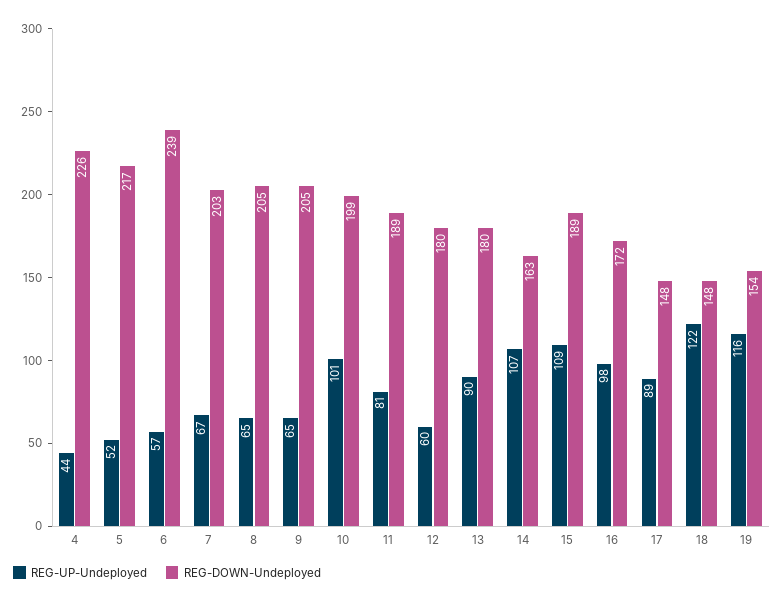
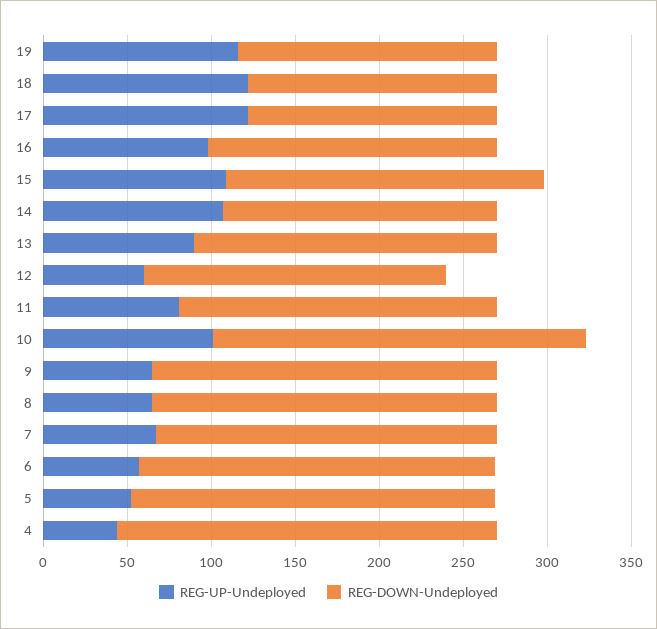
REG-DOWN-Undeployed, 6: 239 -> 210
REG-DOWN-Undeployed, 10: 199 -> 220
REG-UP-Undeployed, 17: 89 -> 120

